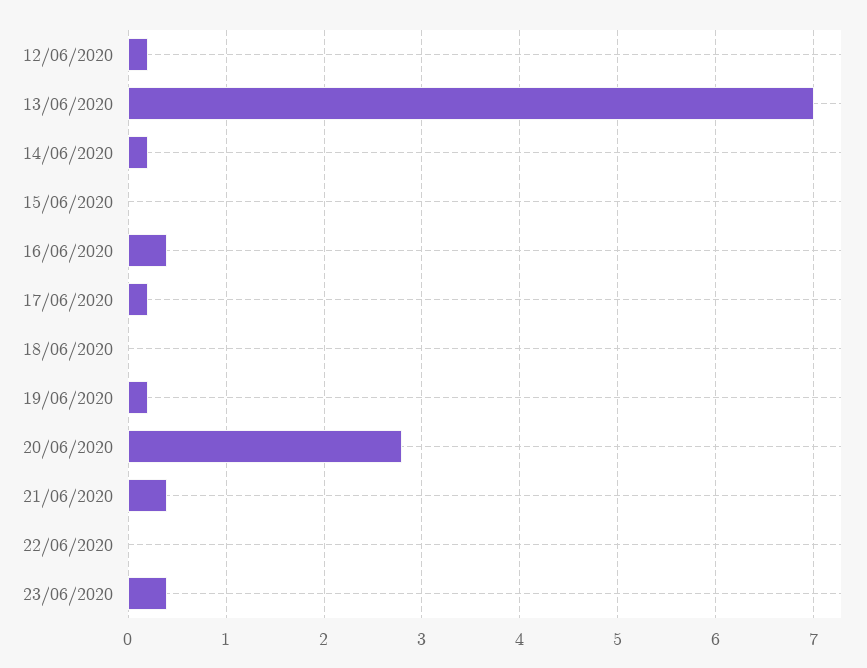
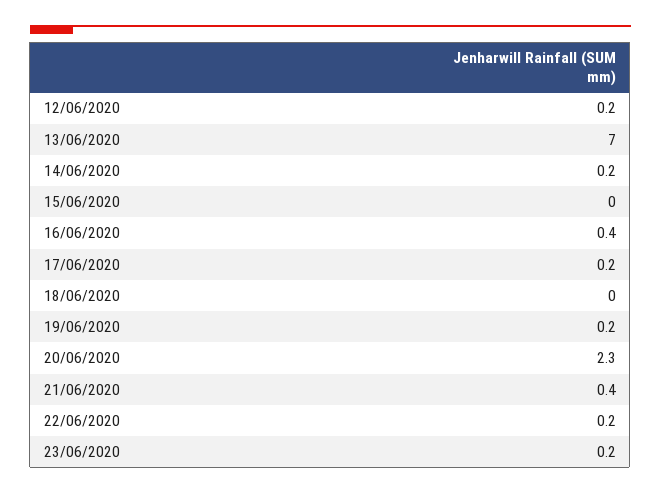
20/06/2020: 2.8 -> 2.3
22/06/2020: 0 -> 0.2
23/06/2020: 0.4 -> 0.2

